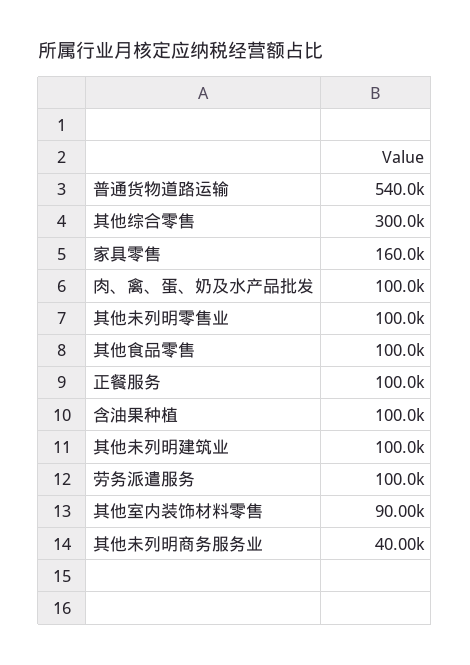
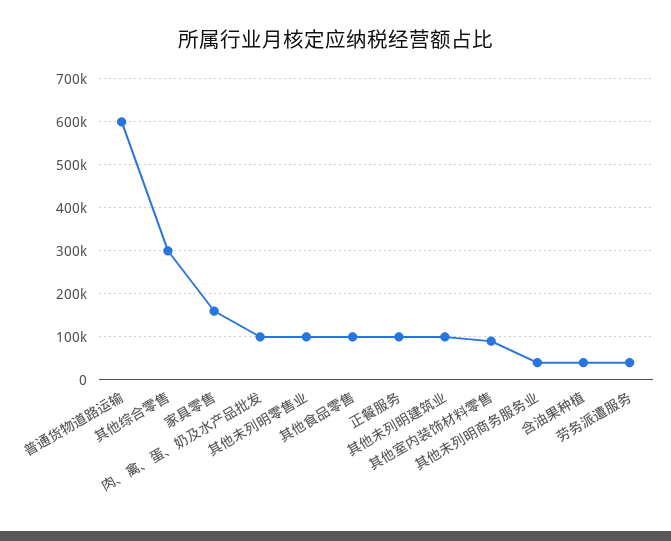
普通货物道路运输: 540000 -> 600000
含油果种植: 100000 -> 40000
劳务派遣服务: 100000 -> 40000

